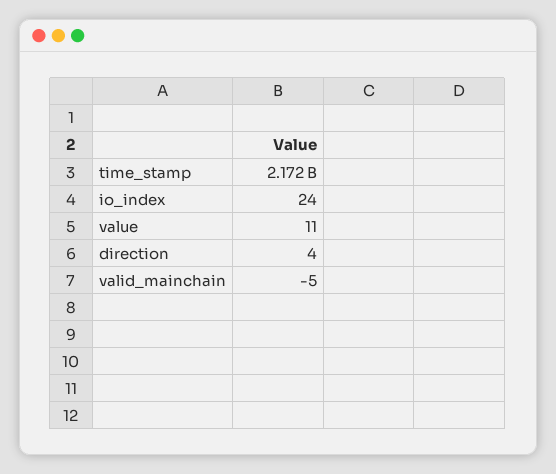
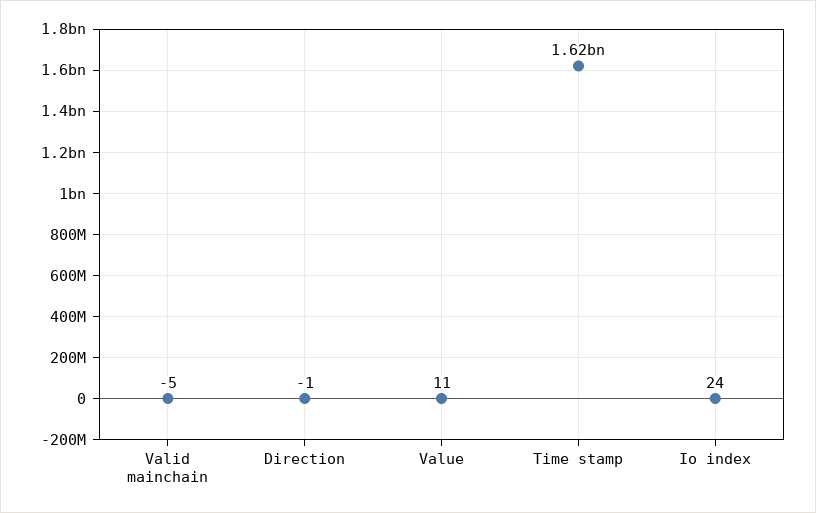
time_stamp: 2172000000 -> 1620000000
direction: 4 -> -1

